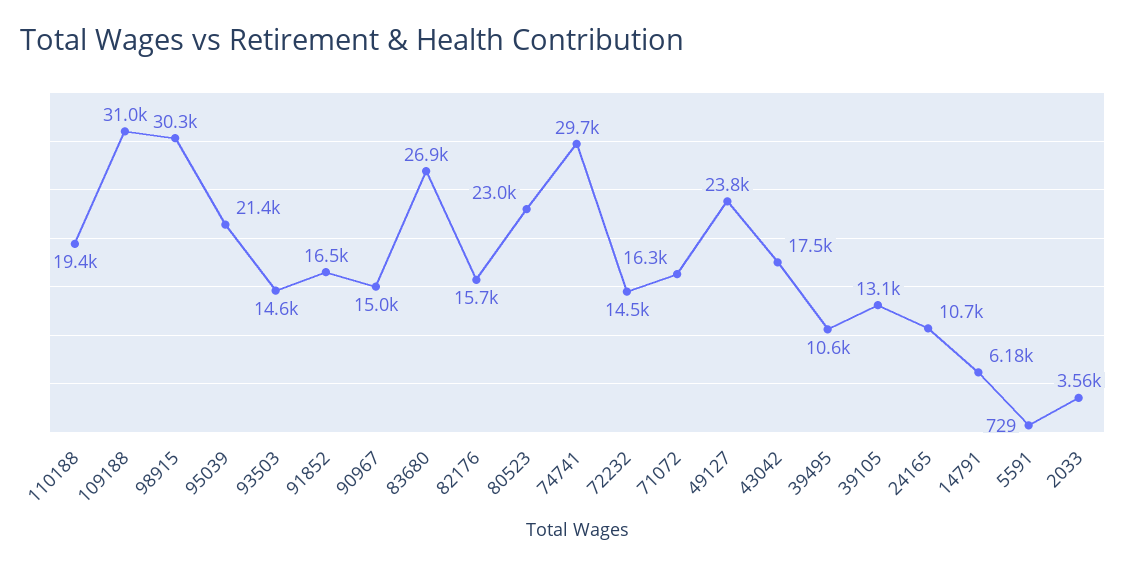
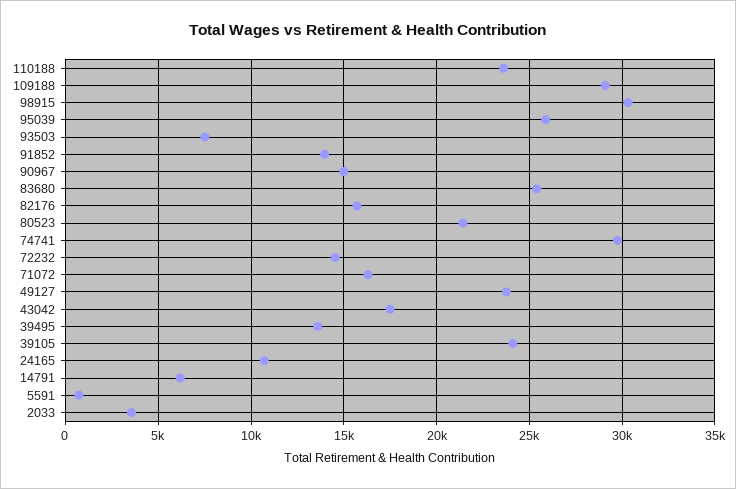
110188: 19400 -> 23500
109188: 31000 -> 29000
95039: 21400 -> 26000
93503: 14600 -> 7500
91852: 16500 -> 14000
83680: 26900 -> 25500
80523: 23000 -> 21500
39495: 10600 -> 13500
39105: 13100 -> 24000

